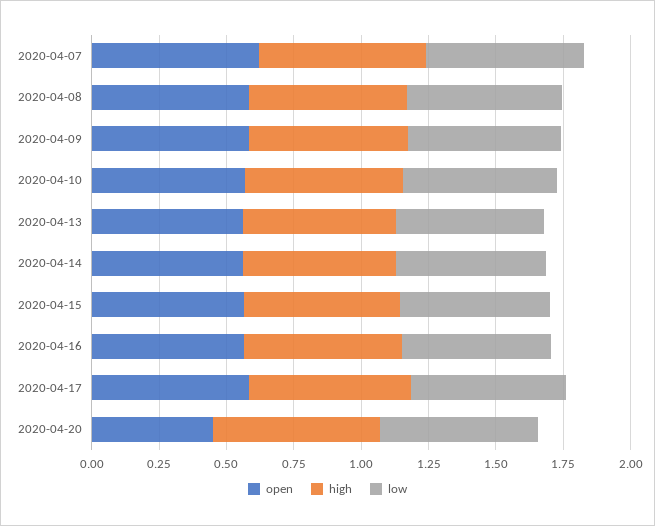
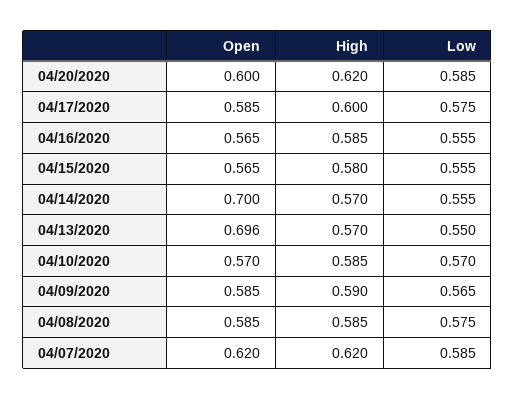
open, 2020-04-13: 0.55 -> 0.696
open, 2020-04-14: 0.55 -> 0.7
open, 2020-04-20: 0.45 -> 0.6

